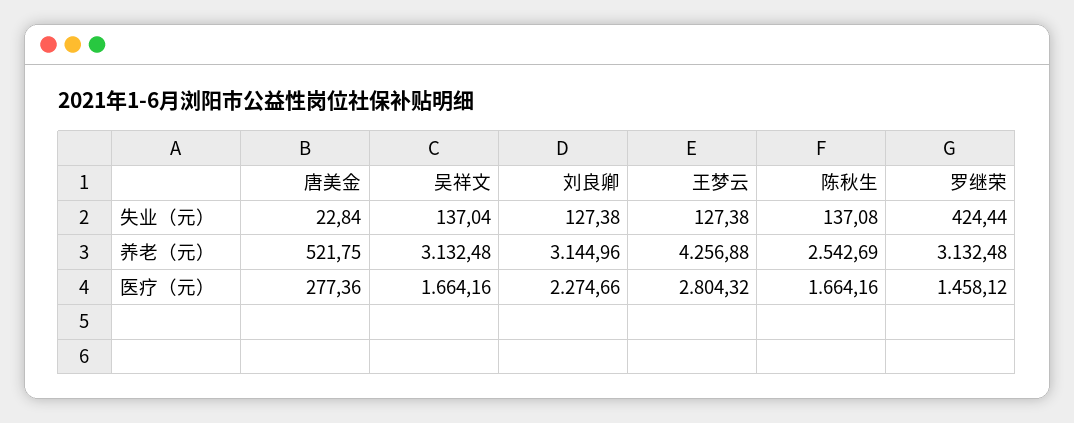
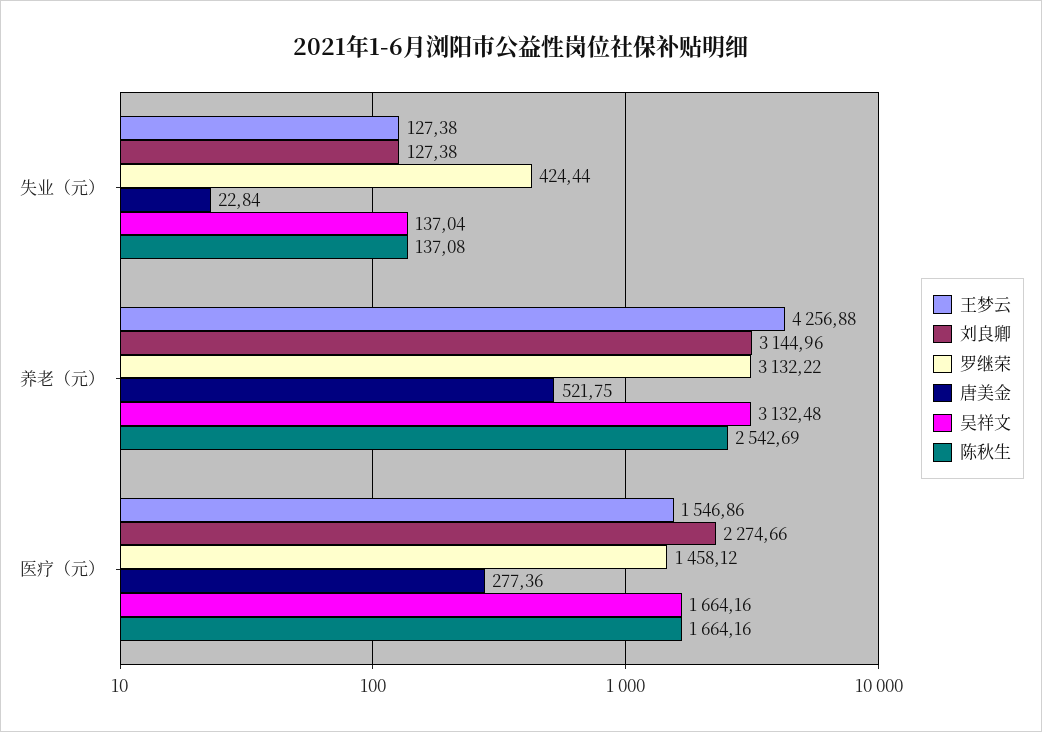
罗继荣, 养老（元）: 3132.48 -> 3132.22
王梦云, 医疗（元）: 2804.32 -> 1546.86

